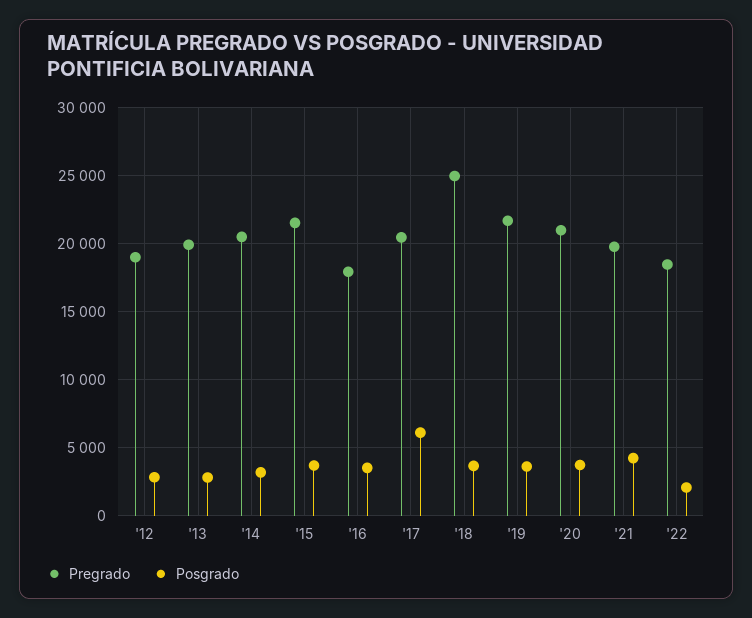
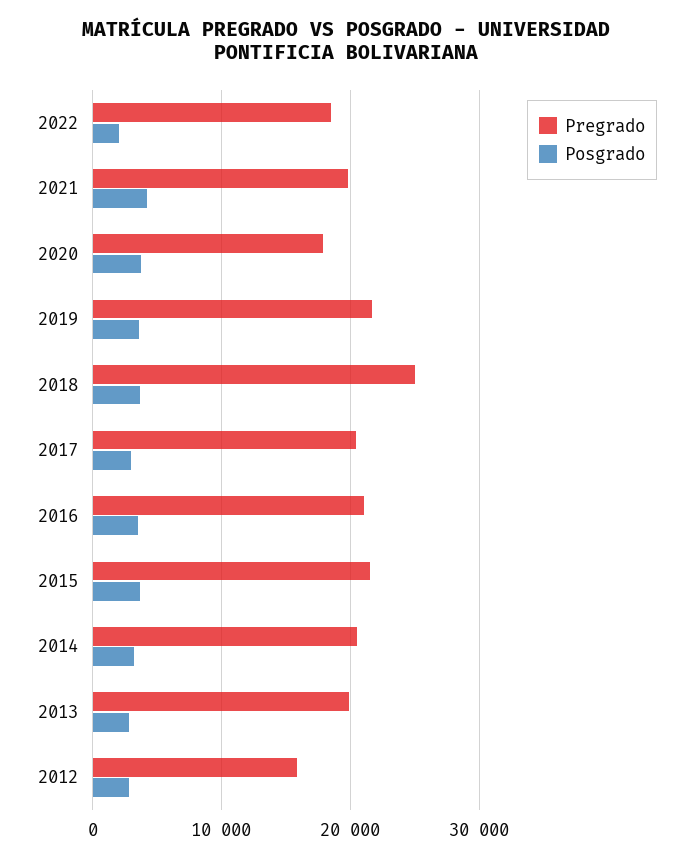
Pregrado, '12: 19000 -> 16000
Pregrado, '16: 18000 -> 21000
Posgrado, '17: 6000 -> 3000
Pregrado, '20: 21000 -> 18000

